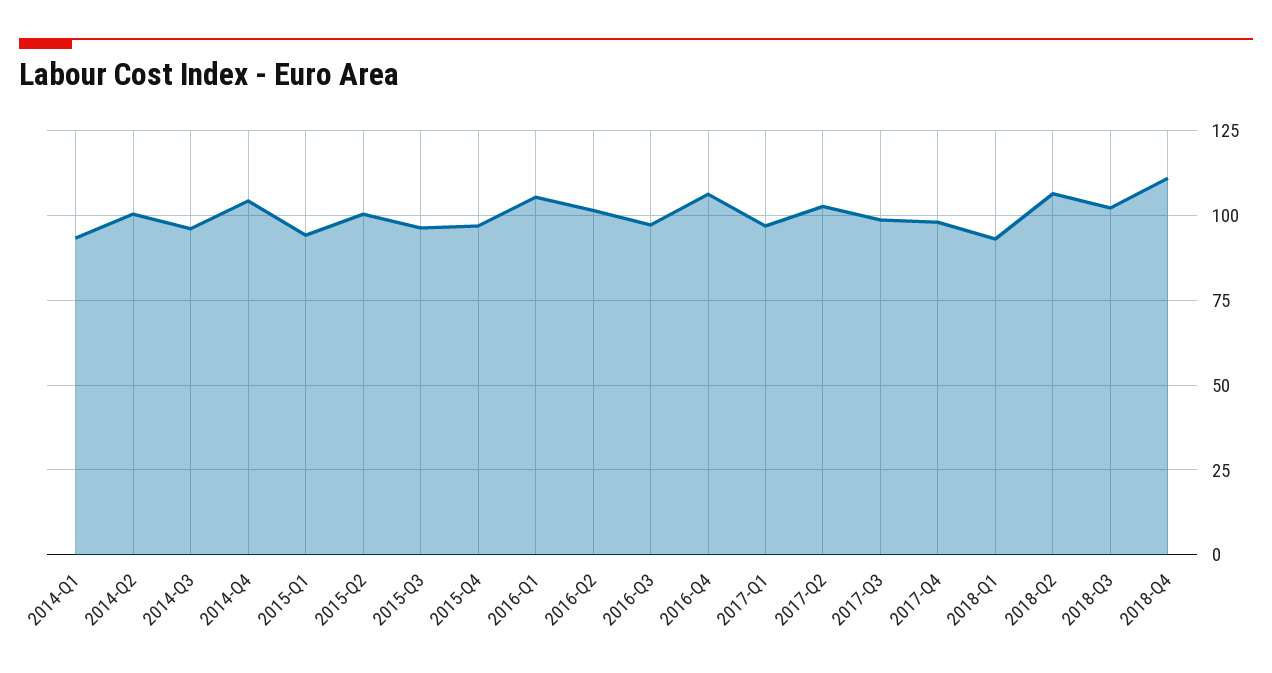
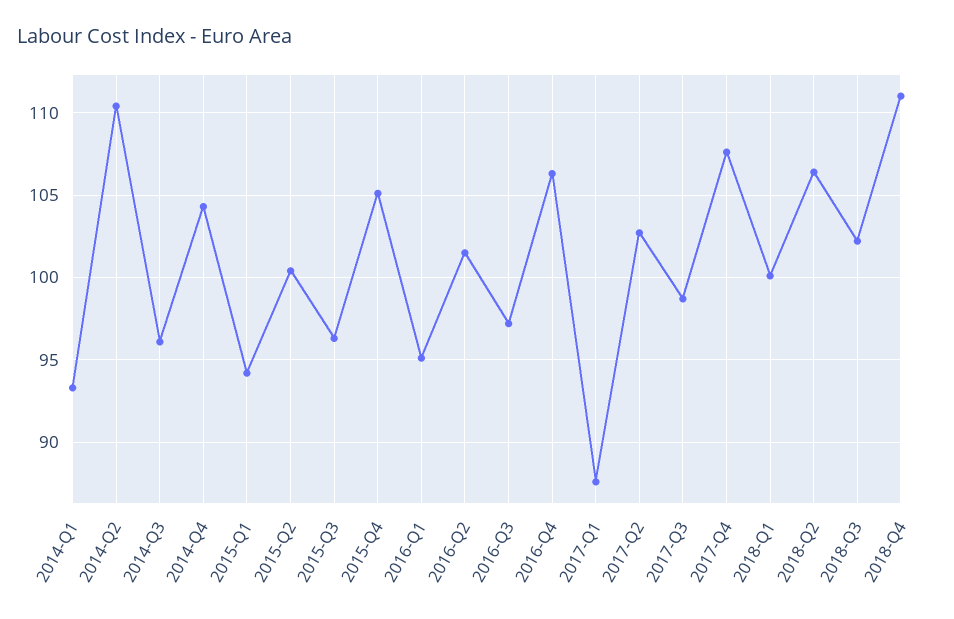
2014-Q2: 100 -> 110.5
2015-Q4: 97.5 -> 105
2016-Q1: 105 -> 95
2017-Q1: 97.5 -> 87.5
2017-Q4: 97.5 -> 107.5
2018-Q1: 92.5 -> 100

